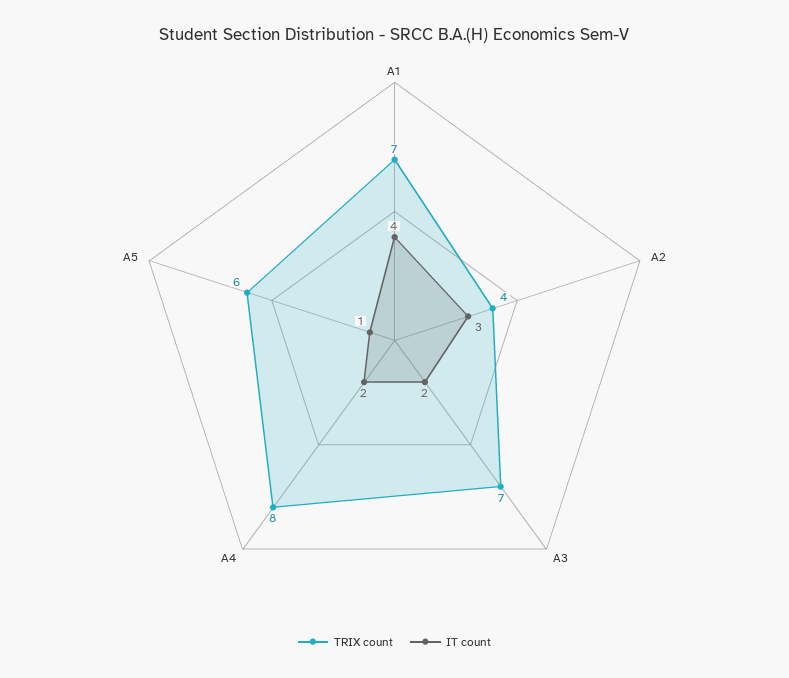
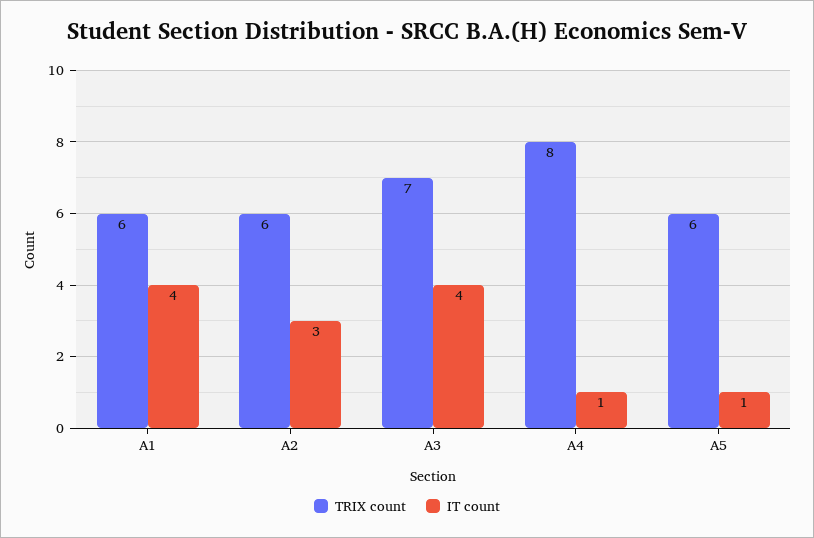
TRIX count, A1: 7 -> 6
TRIX count, A2: 4 -> 6
IT count, A3: 2 -> 4
IT count, A4: 2 -> 1

